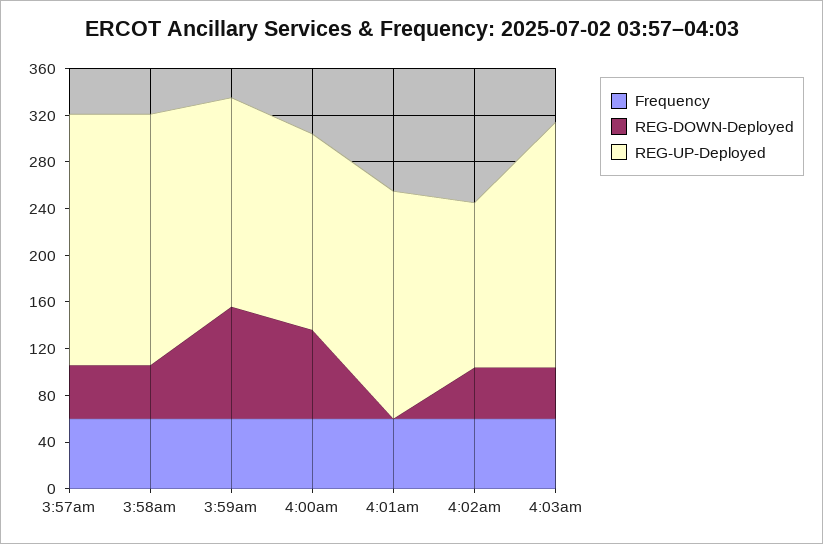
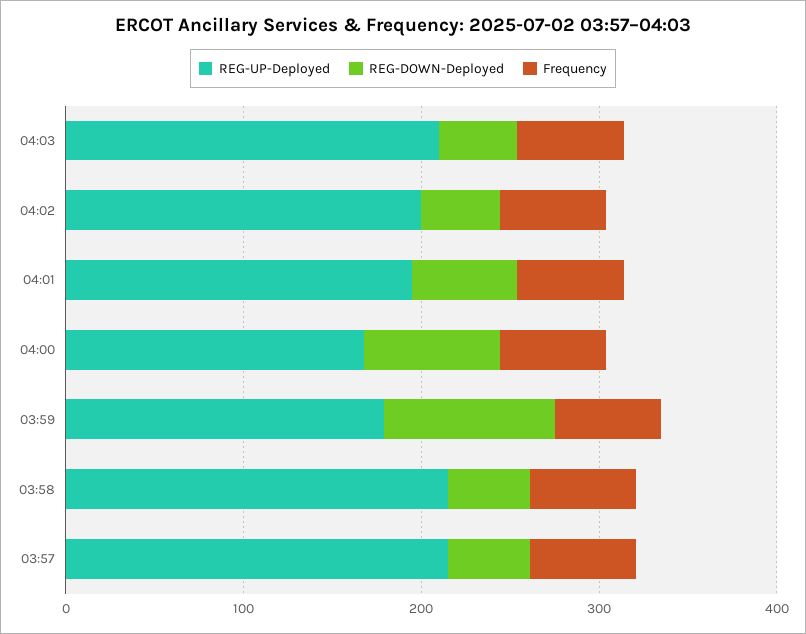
REG-DOWN-Deployed, 4:01am: 0 -> 60
REG-UP-Deployed, 4:02am: 140 -> 200

